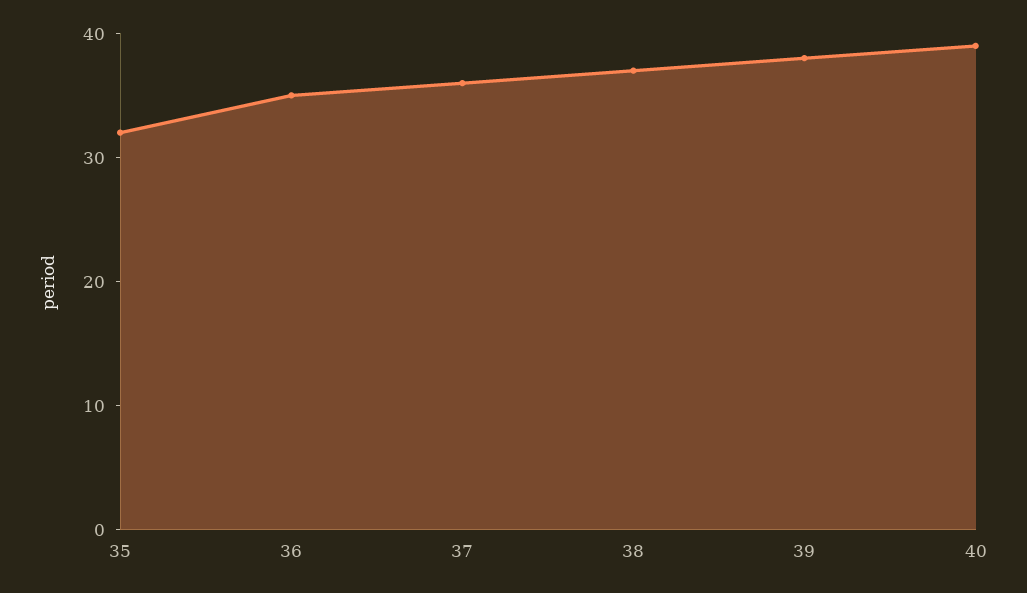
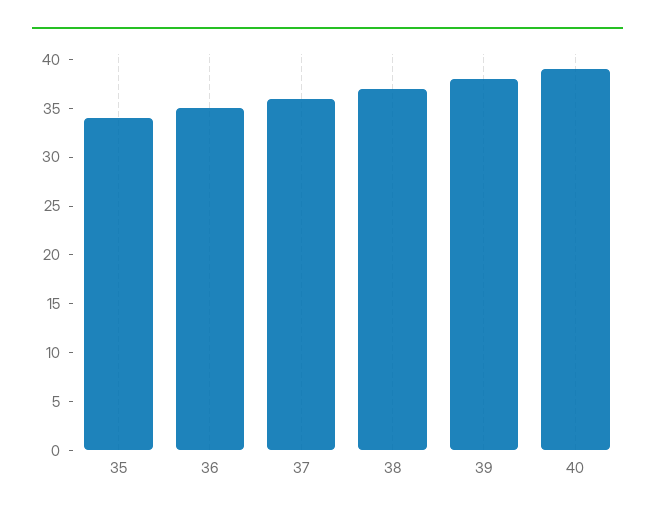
35: 32 -> 34

